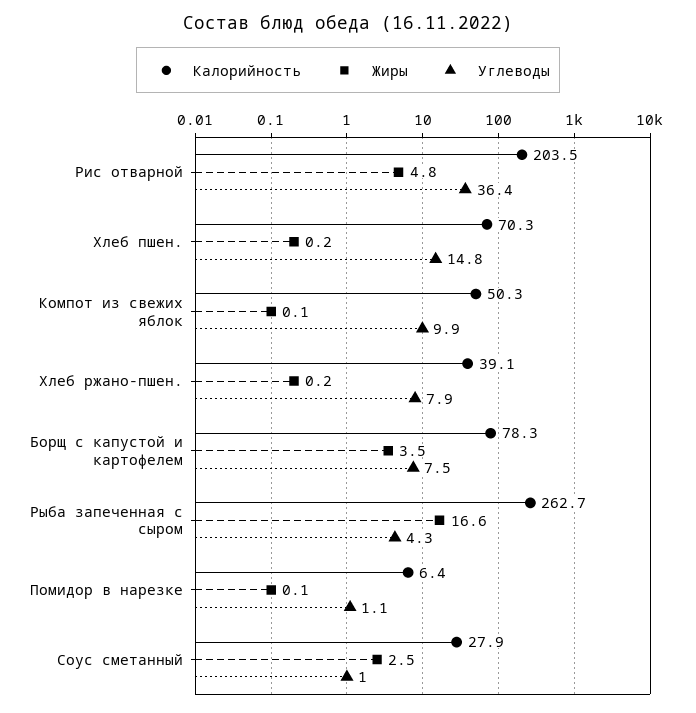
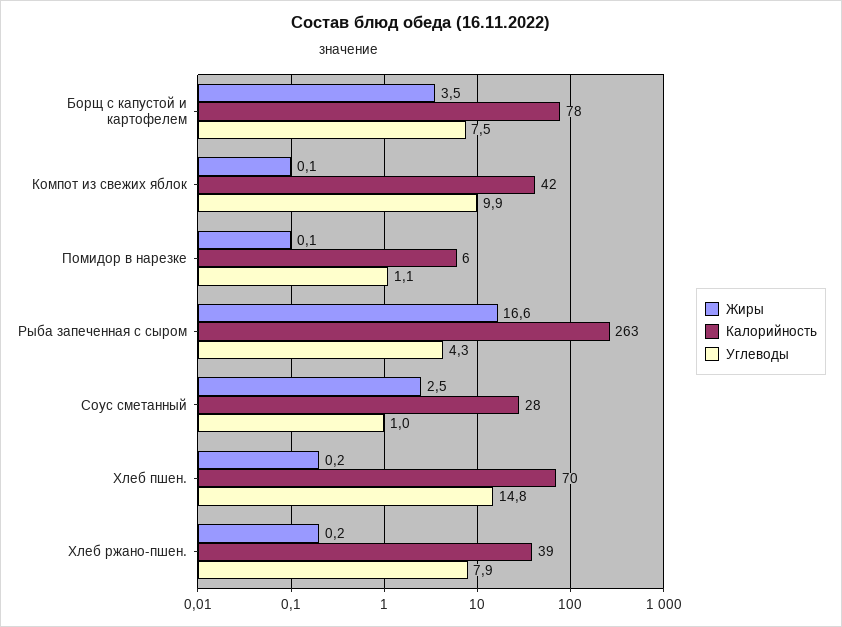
Калорийность, Рис отварной: 203.5 -> none
Жиры, Рис отварной: 4.8 -> none
Углеводы, Рис отварной: 36.4 -> none
Калорийность, Компот из свежих яблок: 50.3 -> 42

